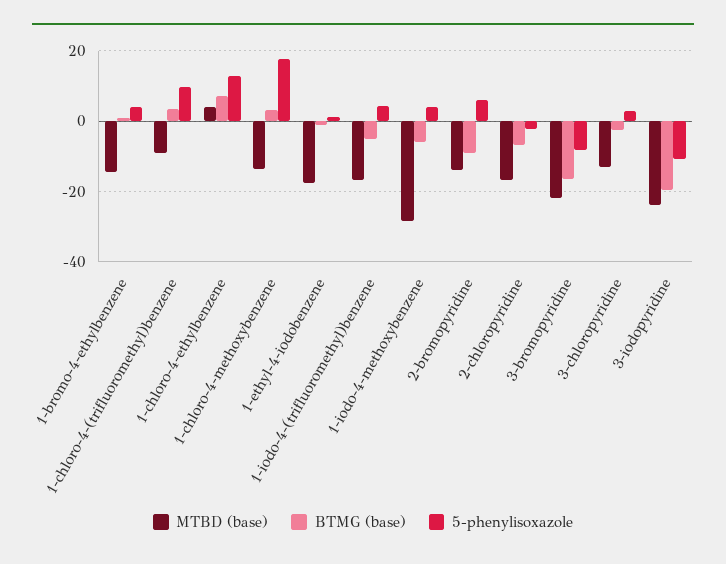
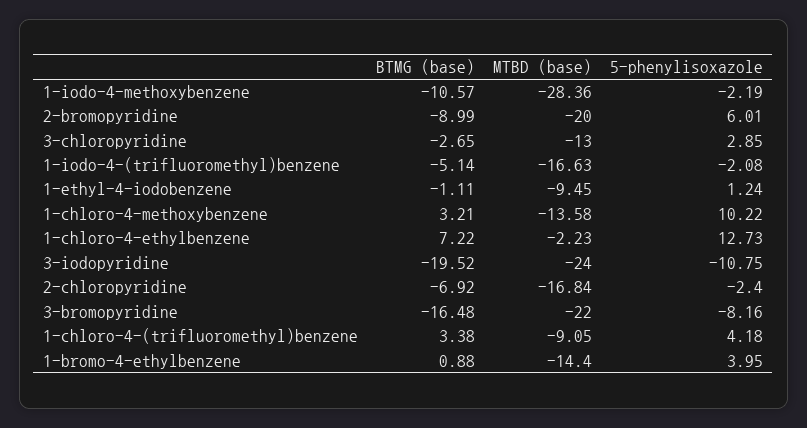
5-phenylisoxazole, 1-chloro-4-(trifluoromethyl)benzene: 10 -> 4.18
MTBD (base), 1-chloro-4-ethylbenzene: 4 -> -2.23
5-phenylisoxazole, 1-chloro-4-methoxybenzene: 18 -> 10.22
MTBD (base), 1-ethyl-4-iodobenzene: -18 -> -9.45
5-phenylisoxazole, 1-iodo-4-(trifluoromethyl)benzene: 4 -> -2.08
BTMG (base), 1-iodo-4-methoxybenzene: -6 -> -10.57
5-phenylisoxazole, 1-iodo-4-methoxybenzene: 4 -> -2.19
MTBD (base), 2-bromopyridine: -14 -> -20

